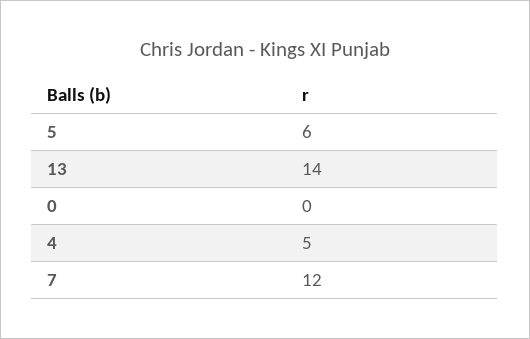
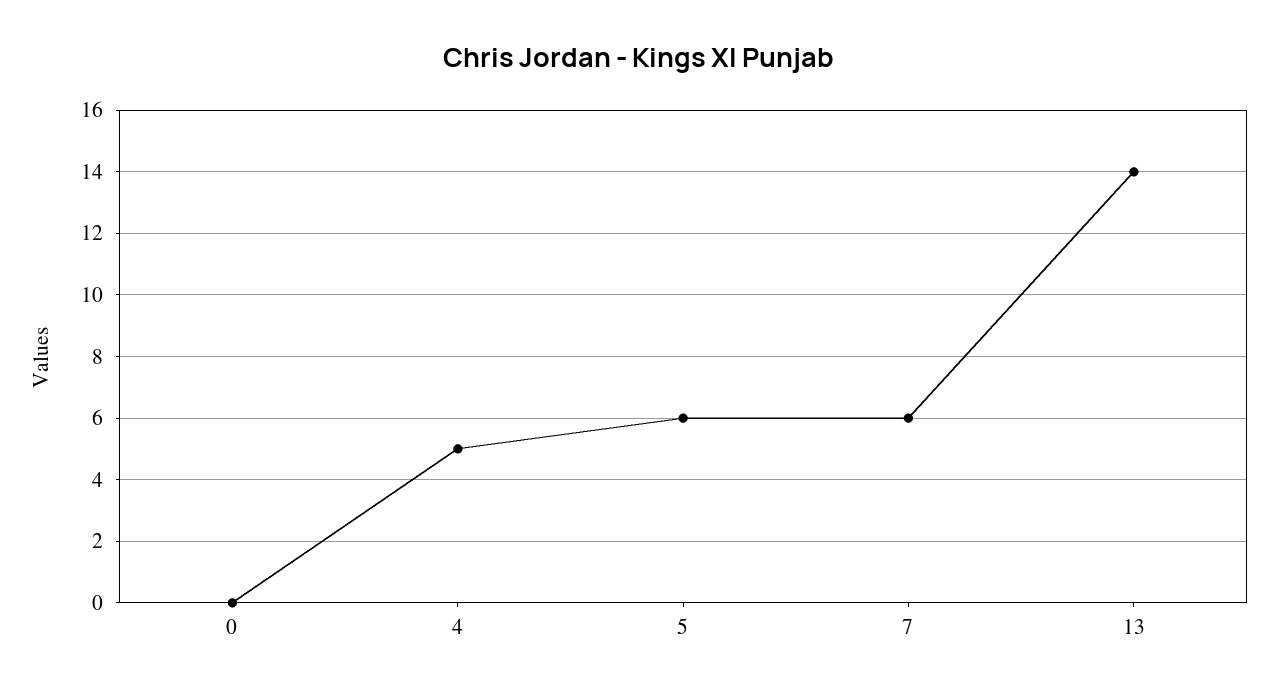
7: 12 -> 6

